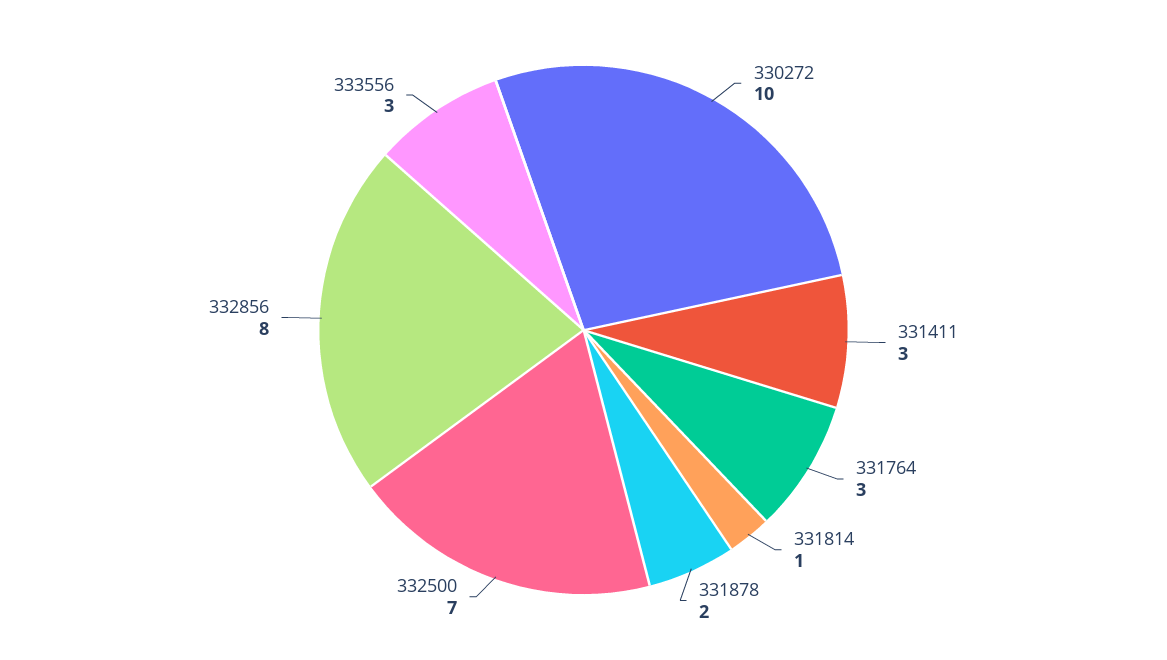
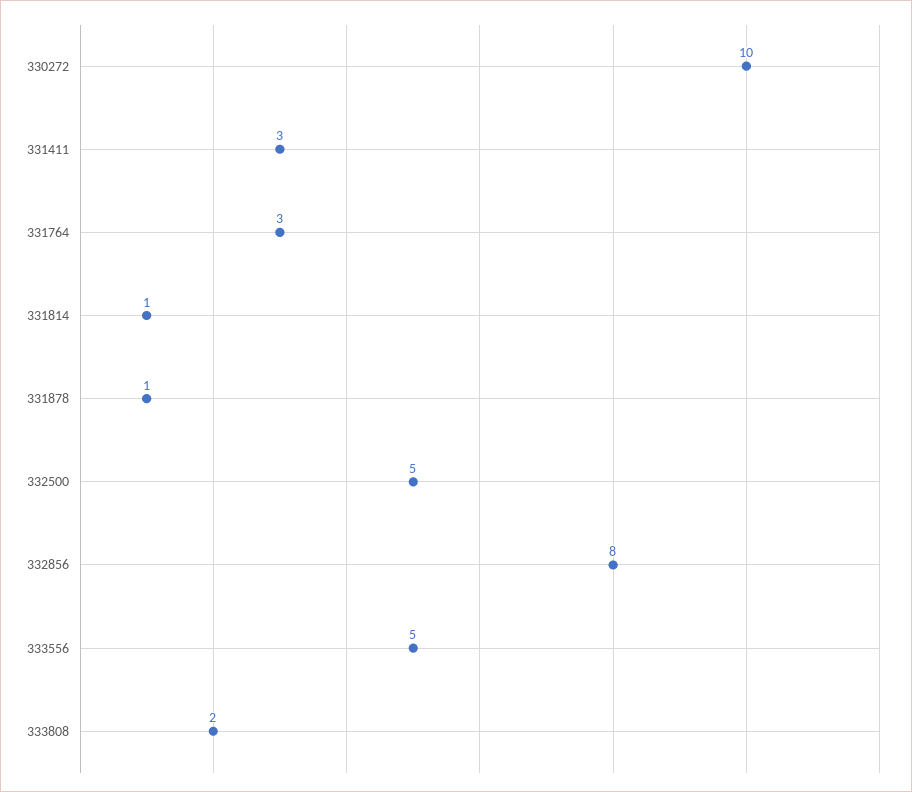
331878: 2 -> 1
332500: 7 -> 5
333556: 3 -> 5
333808: none -> 2

